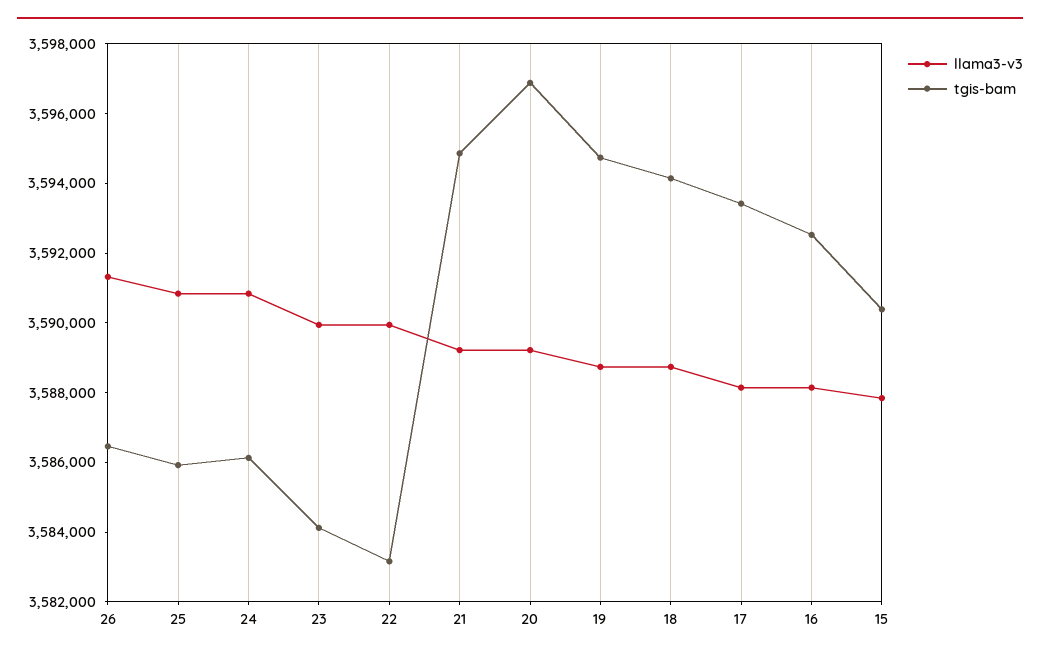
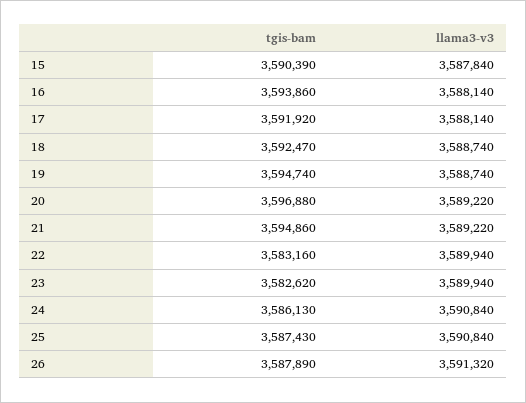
tgis-bam, 26: 3586500 -> 3587890
tgis-bam, 25: 3586000 -> 3587430
tgis-bam, 23: 3584000 -> 3582620
tgis-bam, 18: 3594000 -> 3592470
tgis-bam, 17: 3593500 -> 3591920
tgis-bam, 16: 3592500 -> 3593860

